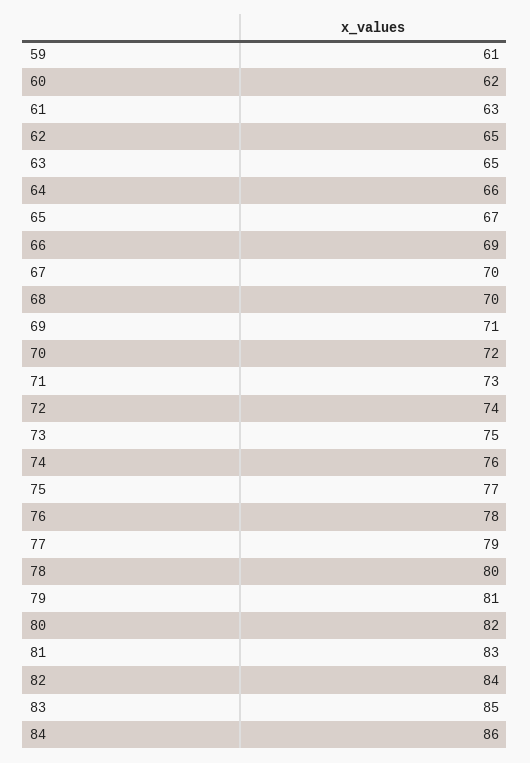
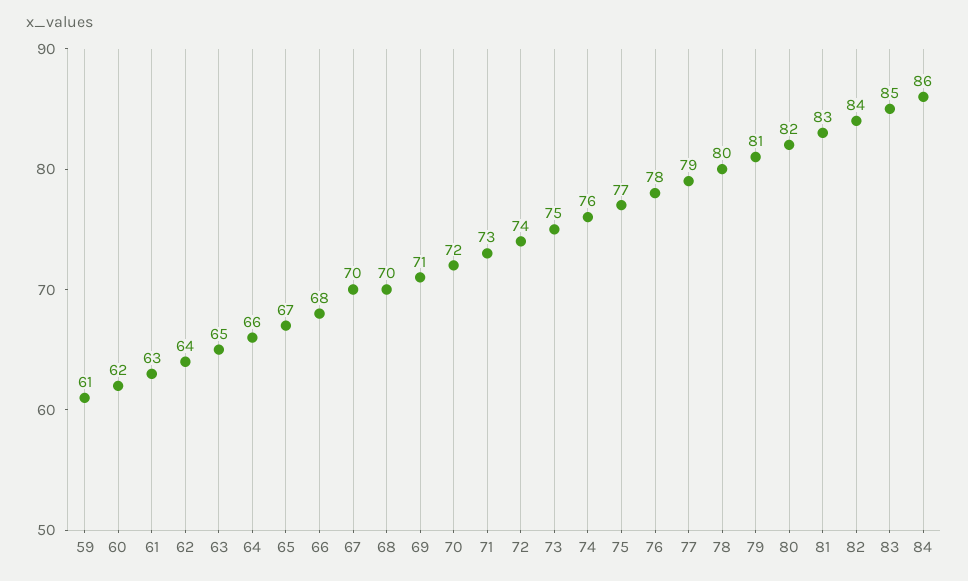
62: 65 -> 64
66: 69 -> 68

